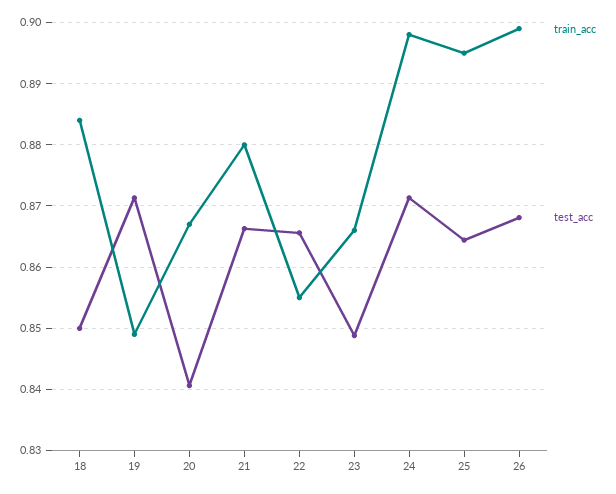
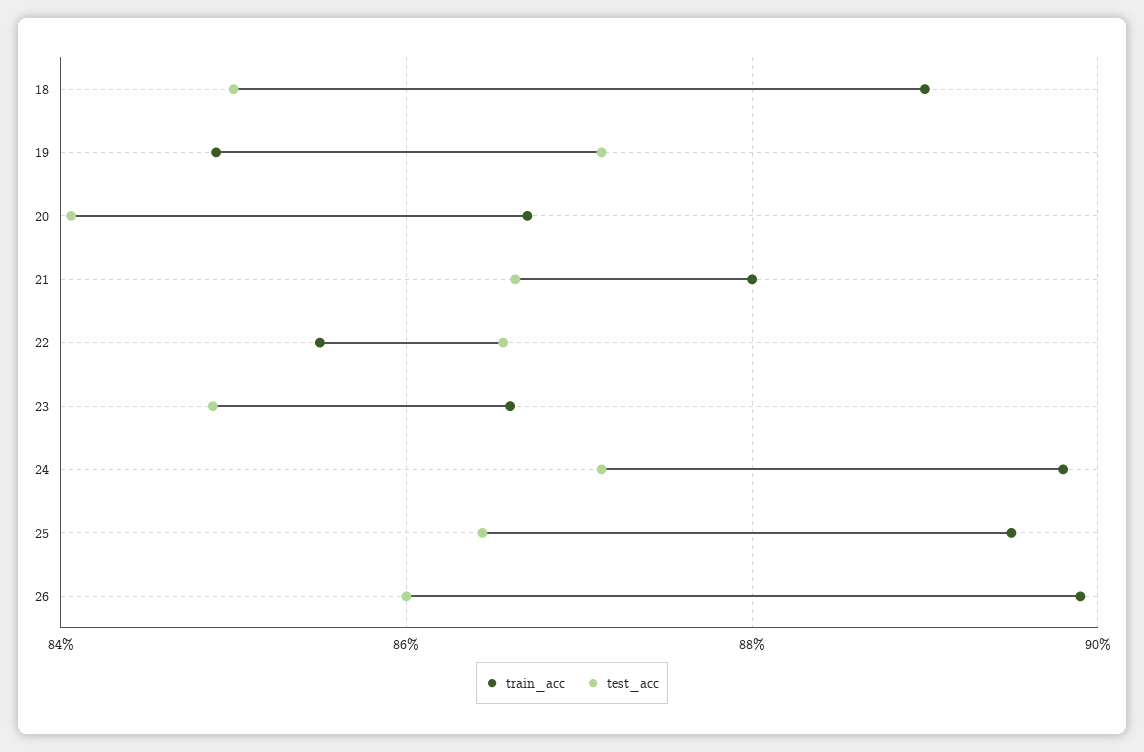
train_acc, 18: 0.884 -> 0.89
test_acc, 26: 0.868 -> 0.86

